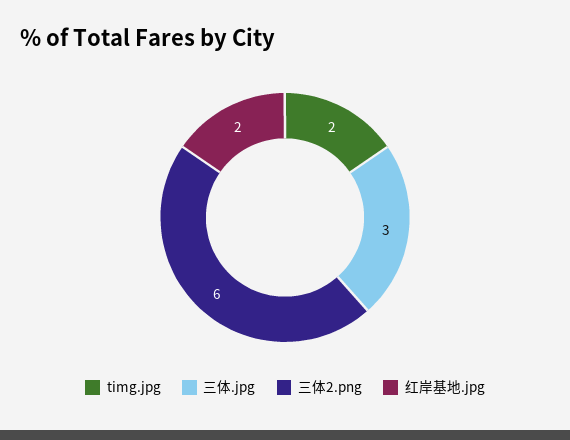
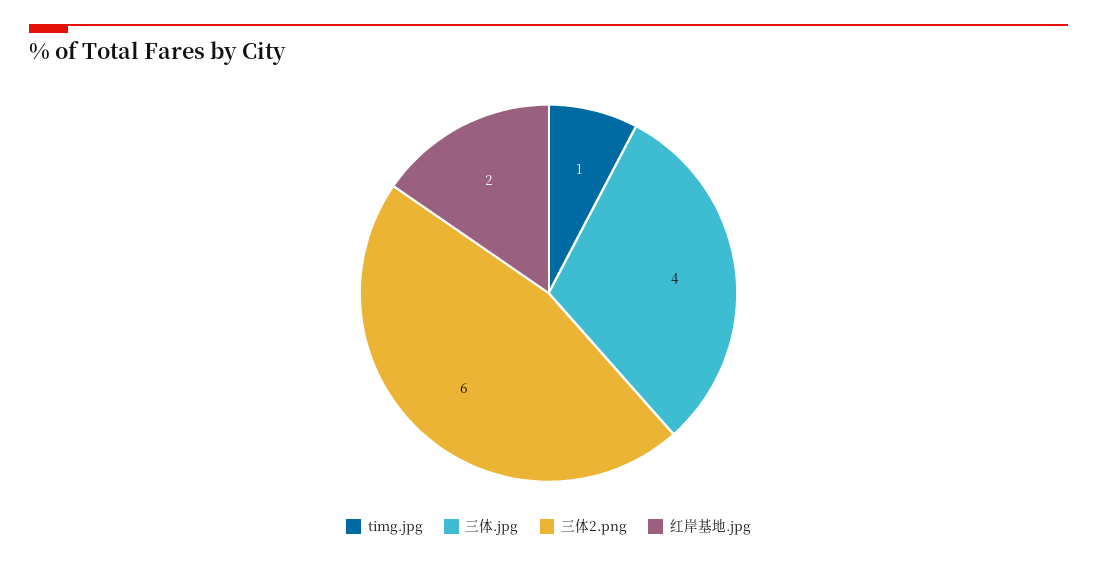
timg.jpg: 2 -> 1
三体.jpg: 3 -> 4

